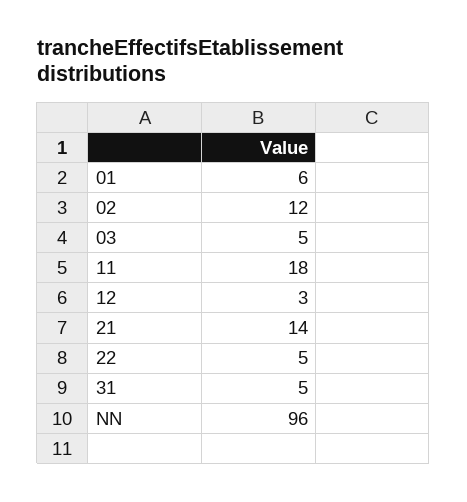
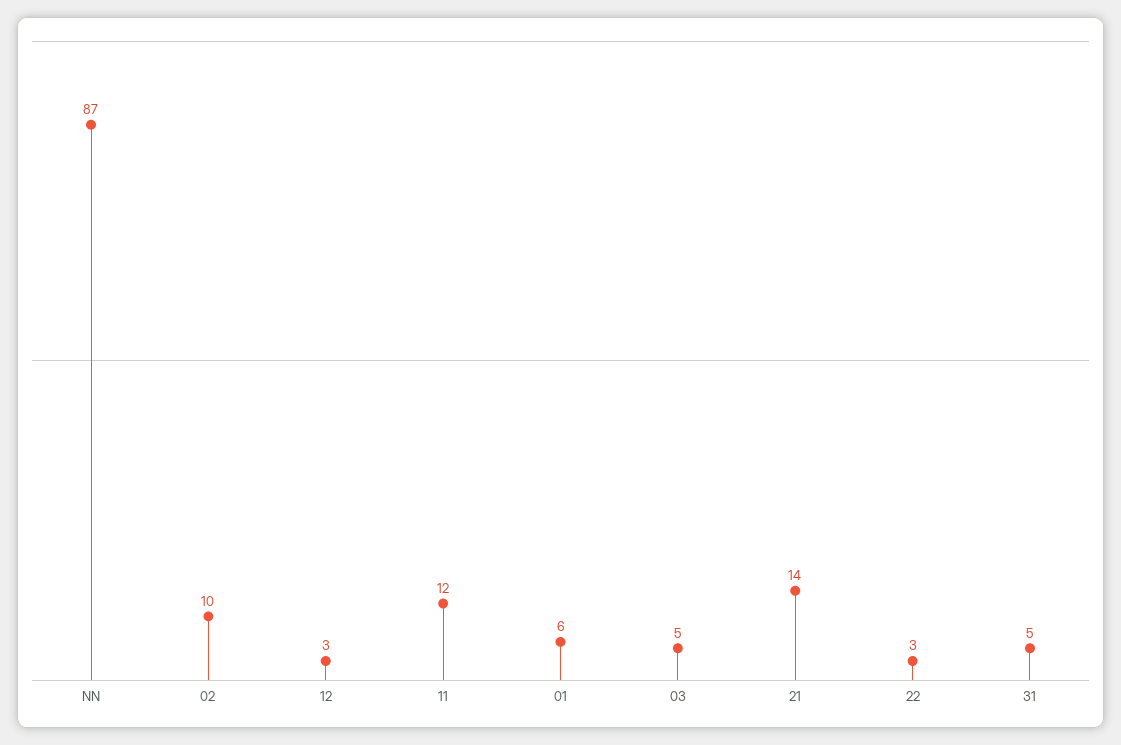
02: 12 -> 10
11: 18 -> 12
22: 5 -> 3
NN: 96 -> 87

